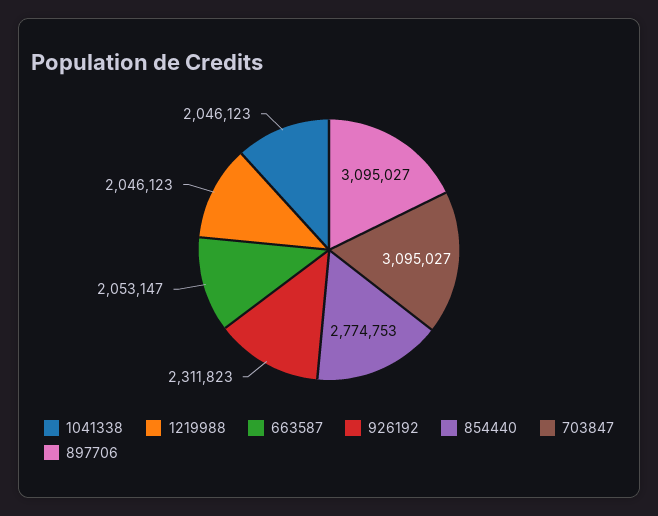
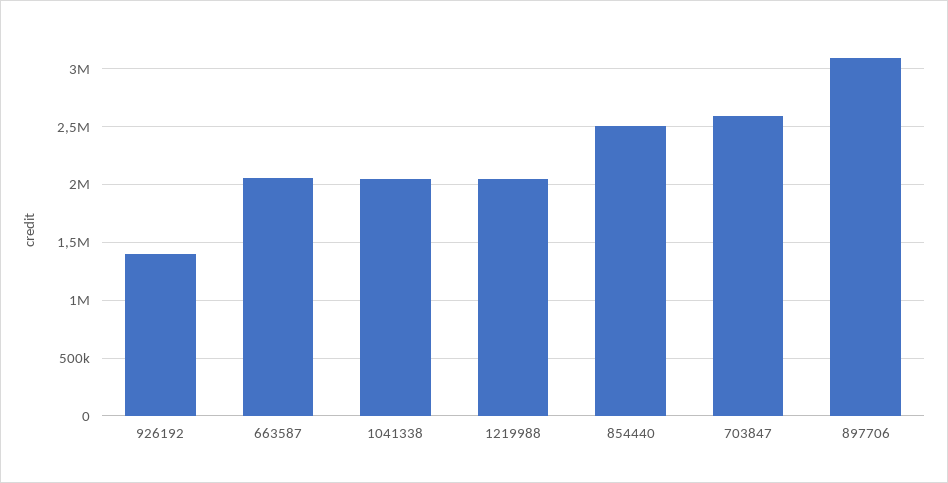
926192: 2311823 -> 1400000
854440: 2774753 -> 2500000
703847: 3095027 -> 2600000

